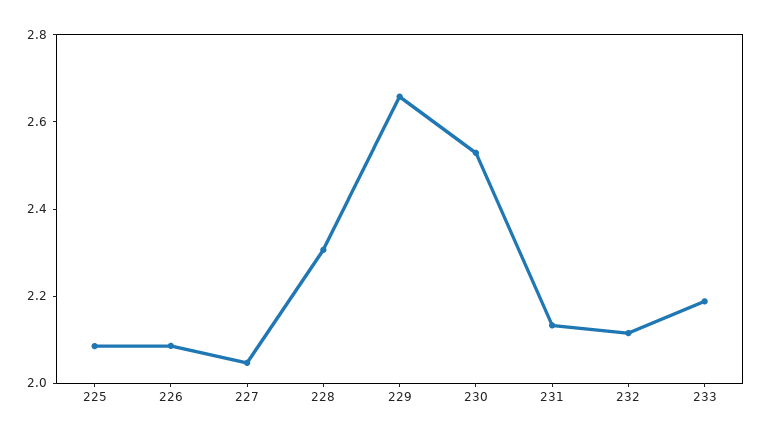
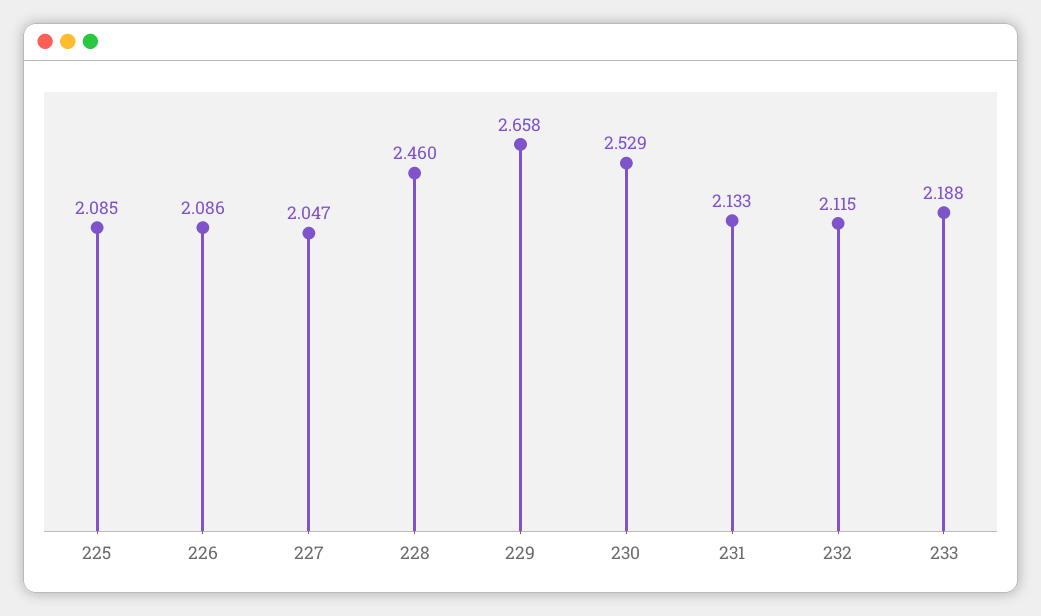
228: 2.3 -> 2.46

